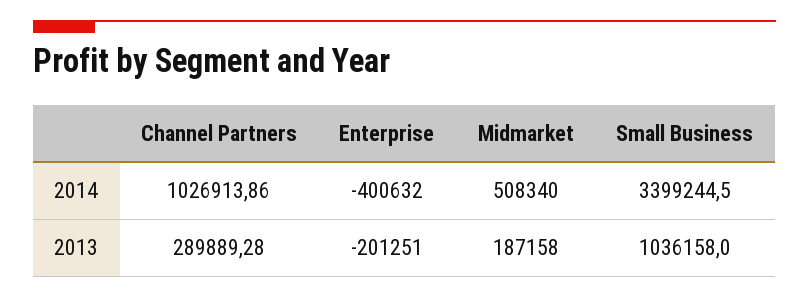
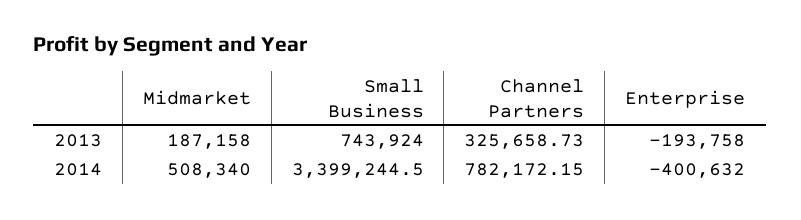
Channel Partners, 2014: 1026913.86 -> 782172.15
Channel Partners, 2013: 289889.28 -> 325658.73
Enterprise, 2013: -201251 -> -193758
Small Business, 2013: 1036158 -> 743924

